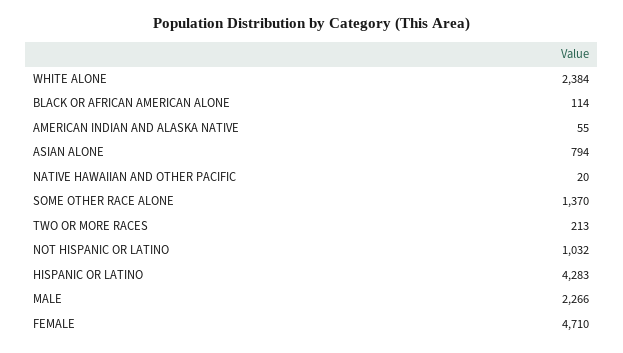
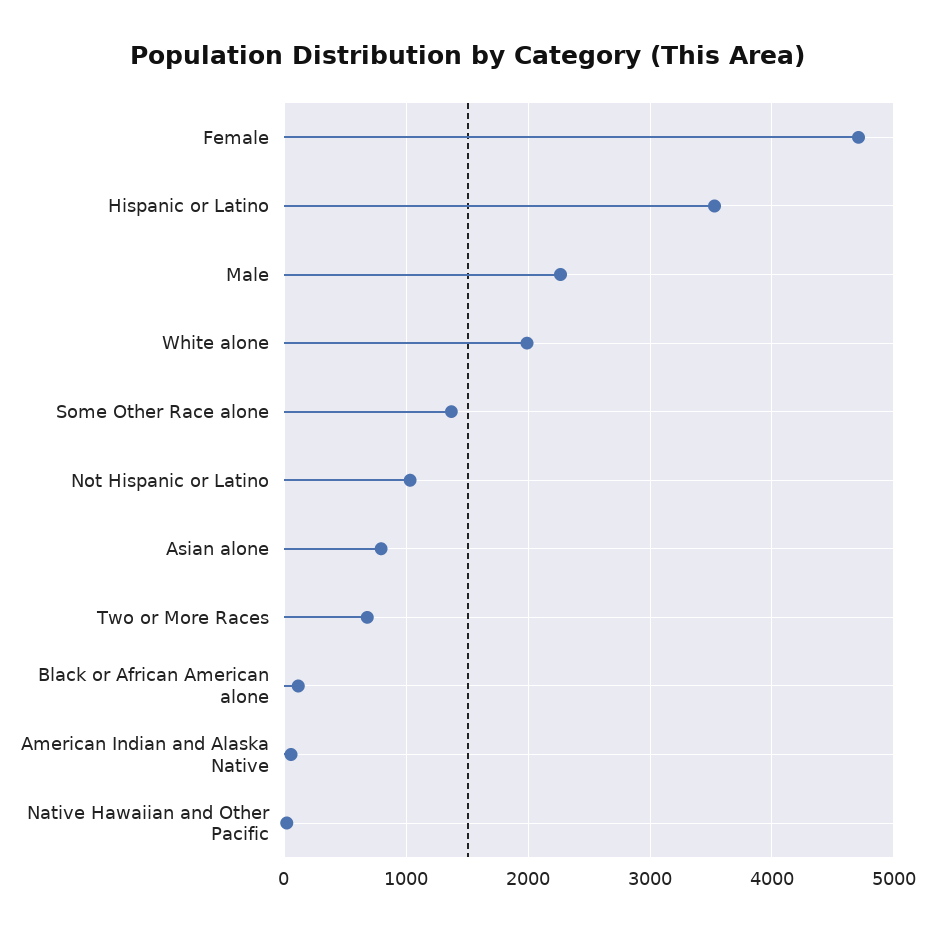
WHITE ALONE: 2384 -> 2000
TWO OR MORE RACES: 213 -> 700
HISPANIC OR LATINO: 4283 -> 3500

